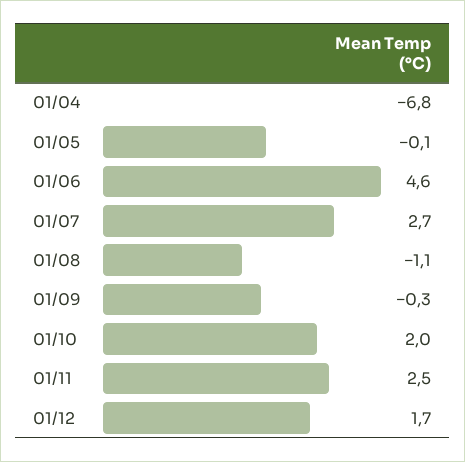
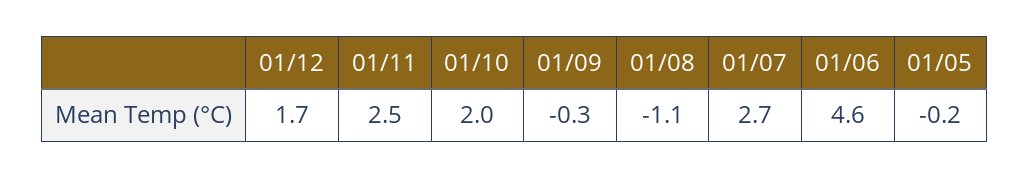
01/04: -6.8 -> none
01/05: -0.1 -> -0.2

